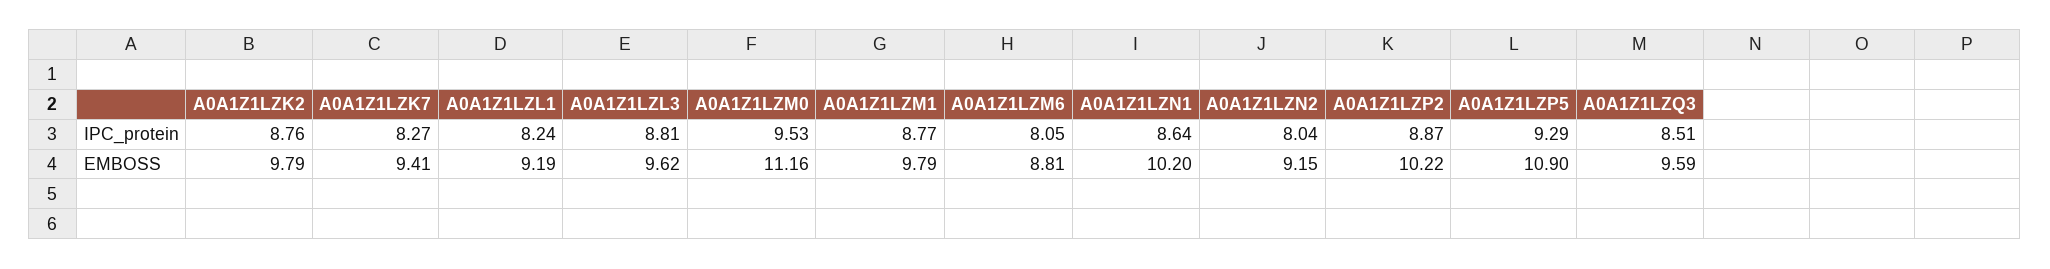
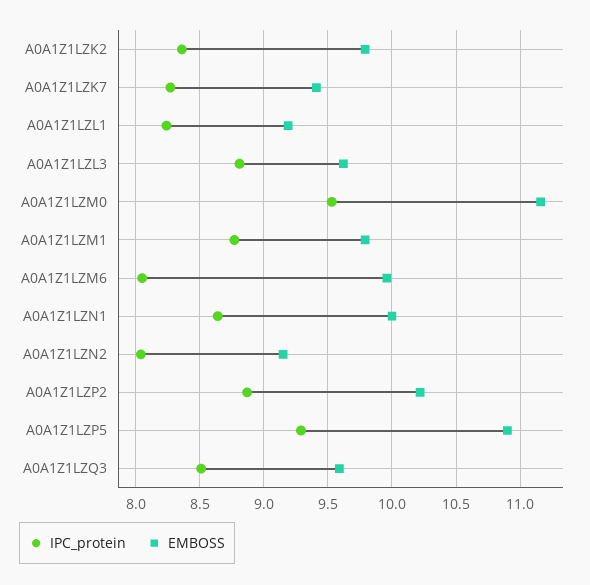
IPC_protein, A0A1Z1LZK2: 8.76 -> 8.35
EMBOSS, A0A1Z1LZM6: 8.81 -> 9.95
EMBOSS, A0A1Z1LZN1: 10.2 -> 10

